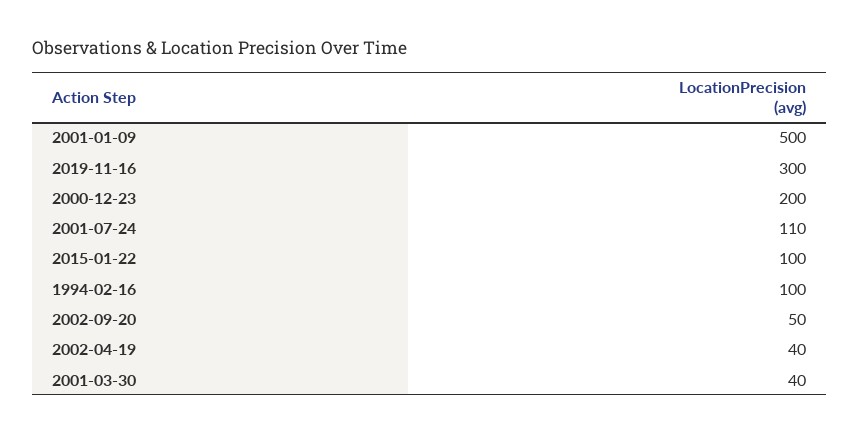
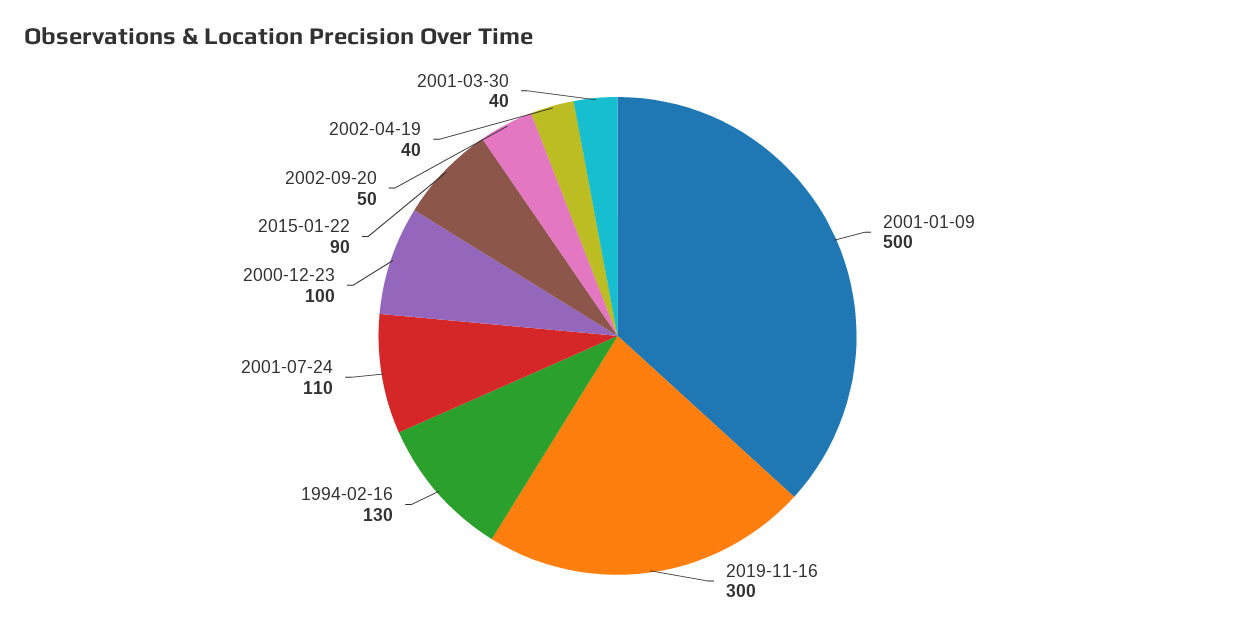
2000-12-23: 200 -> 100
2015-01-22: 100 -> 90
1994-02-16: 100 -> 130

